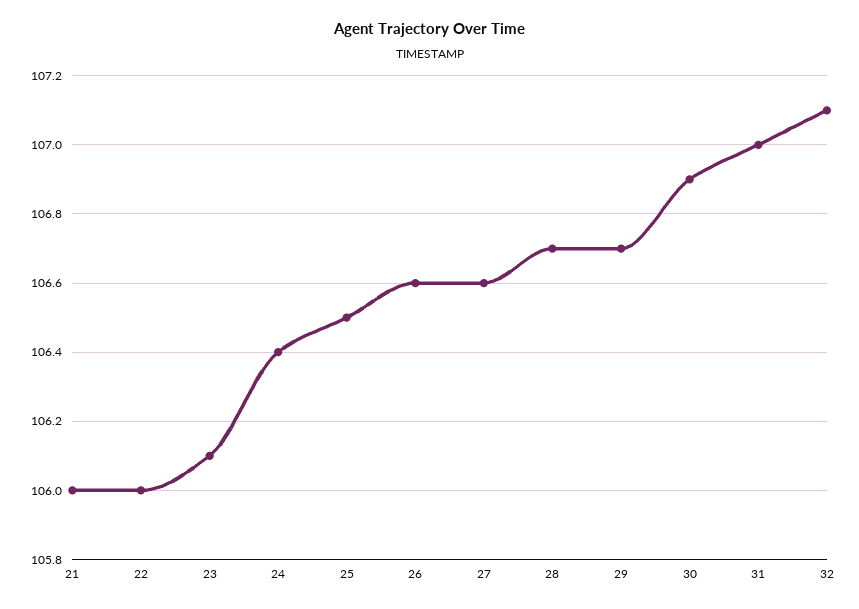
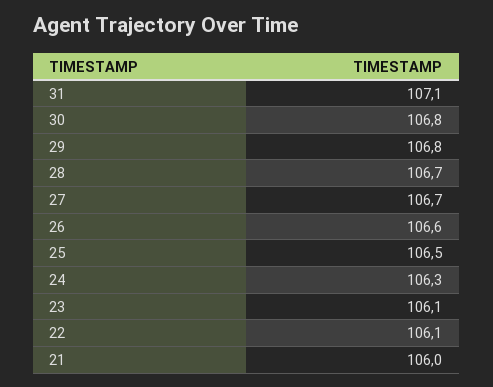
22: 106 -> 106.1
24: 106.4 -> 106.3
27: 106.6 -> 106.7
29: 106.7 -> 106.8
30: 106.9 -> 106.8
31: 107 -> 107.1
32: 107.1 -> none

